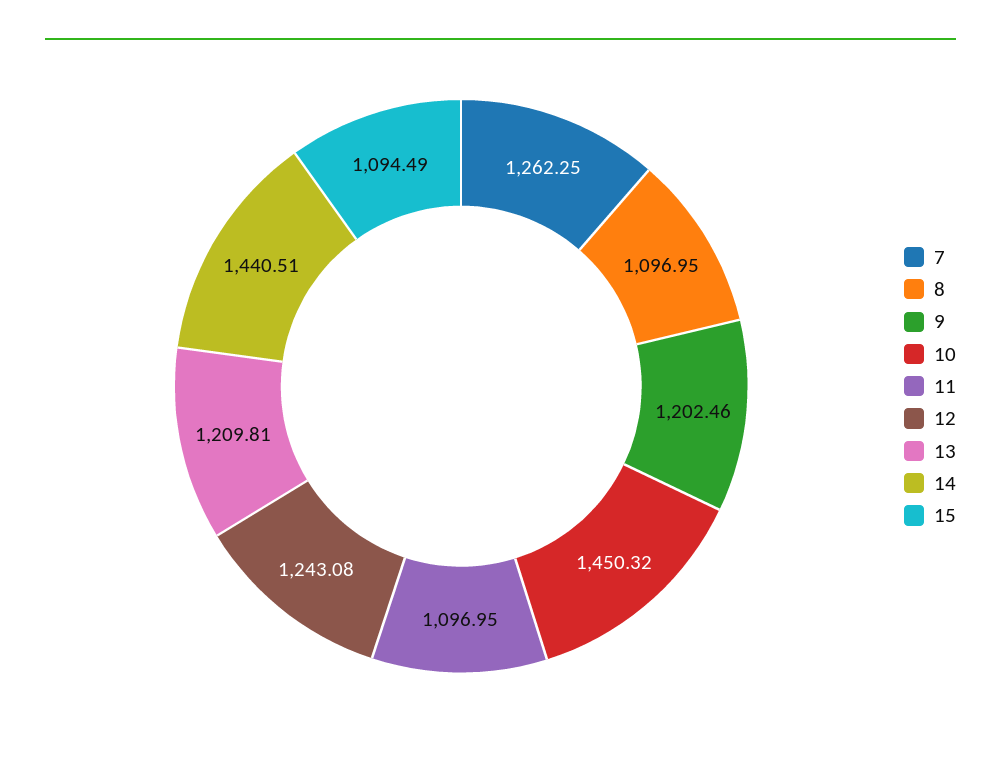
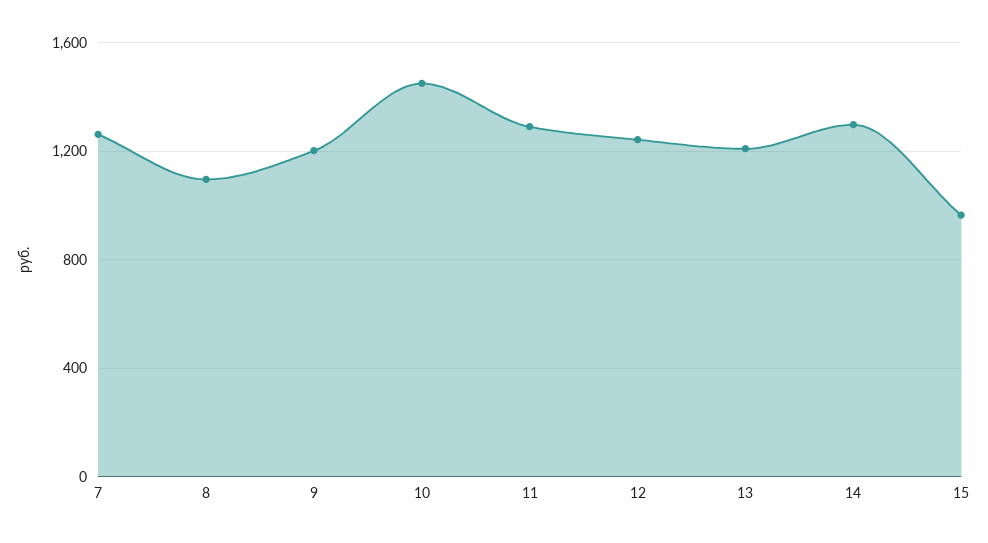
11: 1096.95 -> 1300
14: 1440.51 -> 1300
15: 1094.49 -> 950

